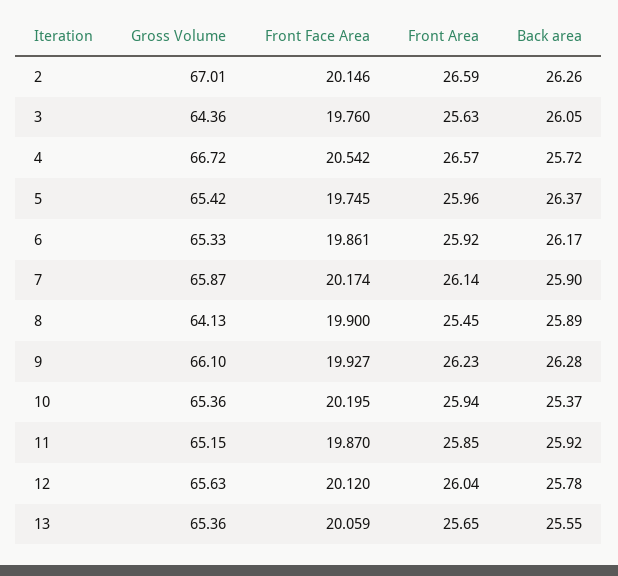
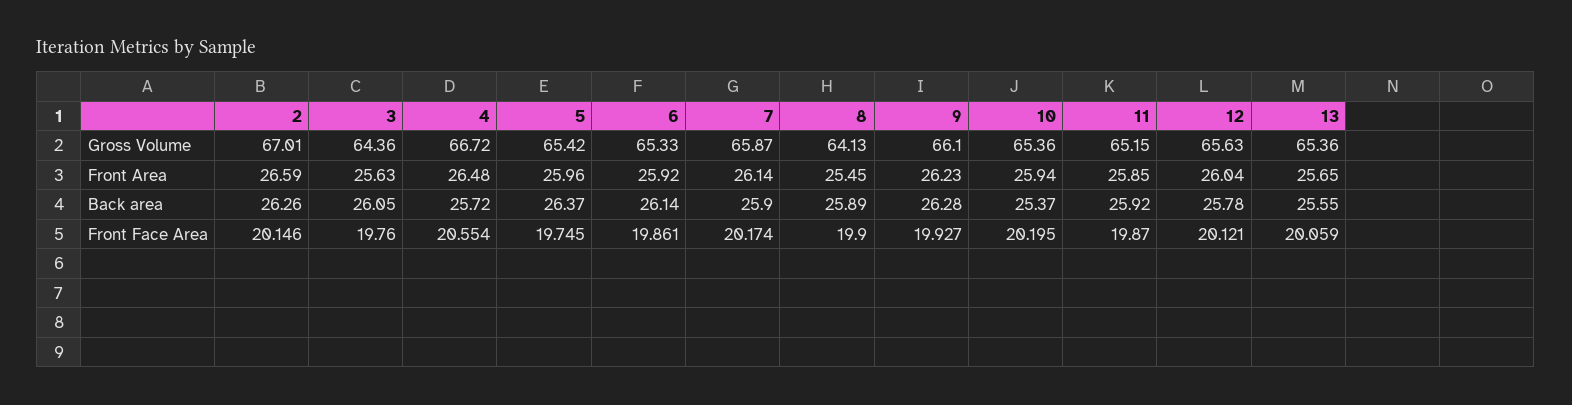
Front Face Area, 4: 20.542 -> 20.554
Front Area, 4: 26.57 -> 26.48
Back area, 6: 26.17 -> 26.14
Front Face Area, 12: 20.12 -> 20.121

